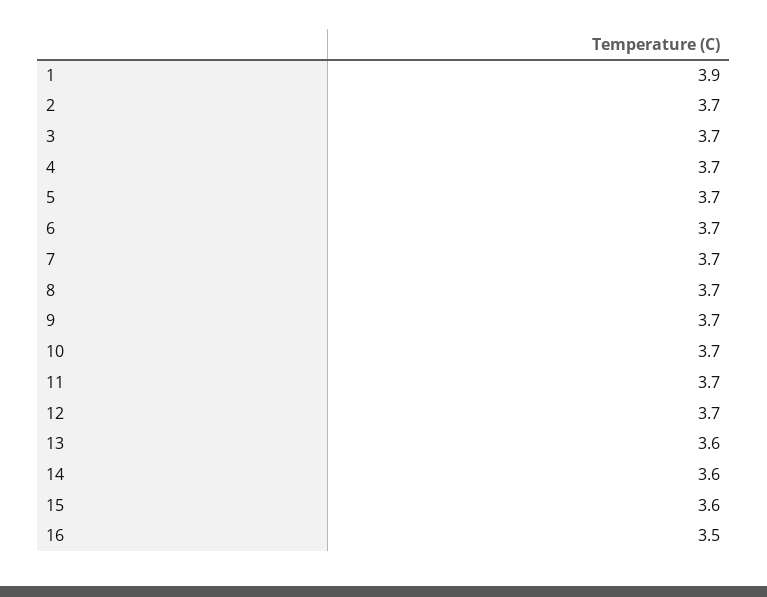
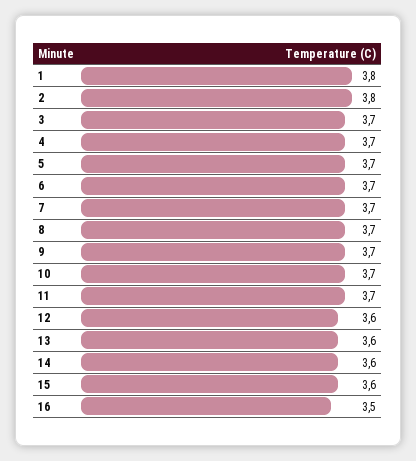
1: 3.9 -> 3.8
2: 3.7 -> 3.8
12: 3.7 -> 3.6

